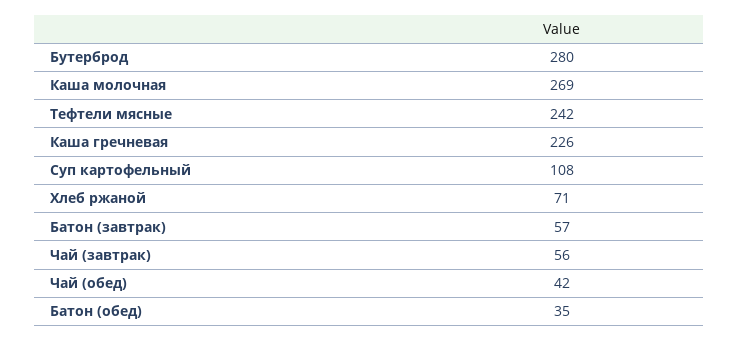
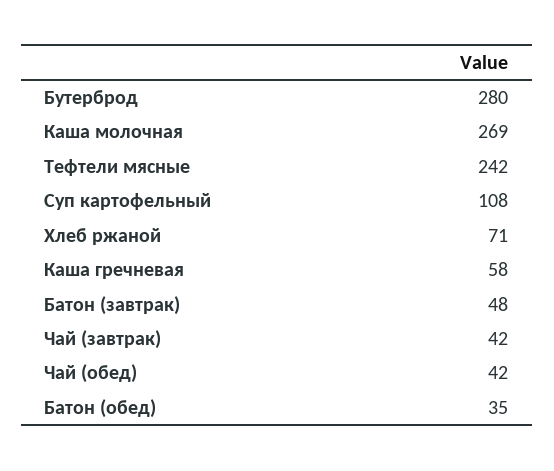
Каша гречневая: 226 -> 58
Батон (завтрак): 57 -> 48
Чай (завтрак): 56 -> 42

